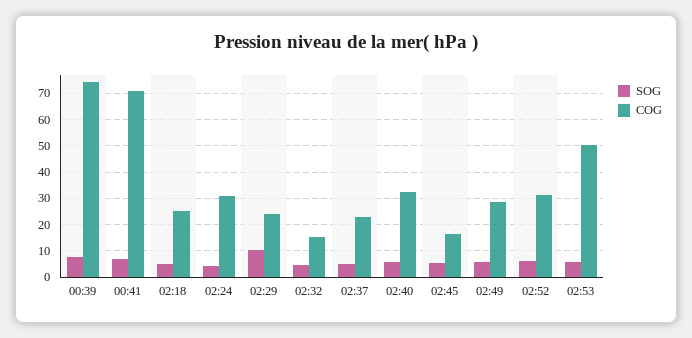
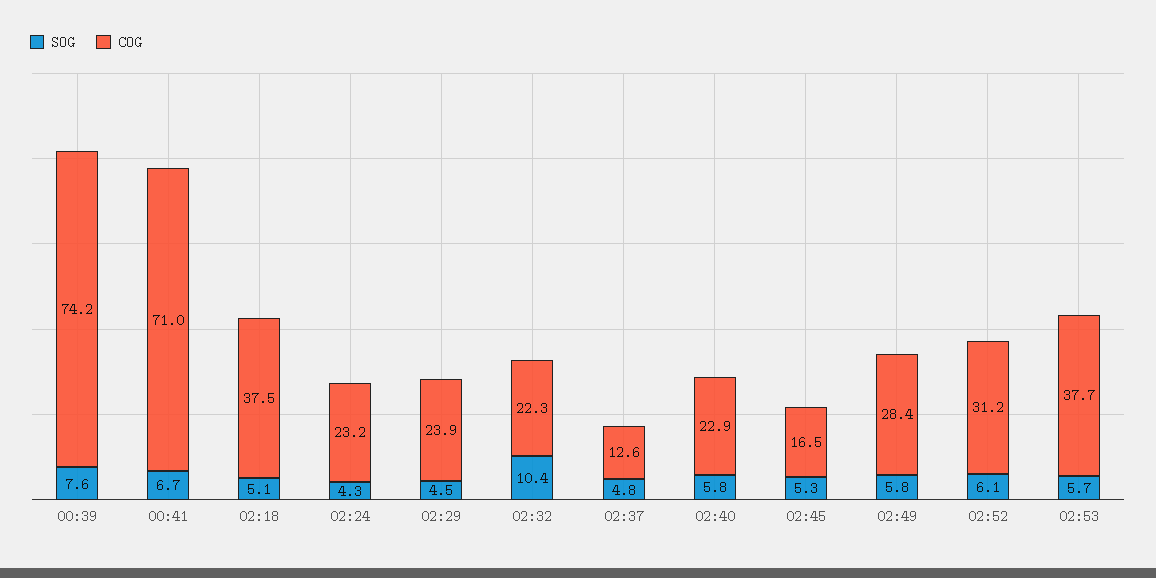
COG, 02:18: 25 -> 37.5
COG, 02:24: 30 -> 23.2
SOG, 02:29: 10 -> 4.5
SOG, 02:32: 5 -> 10.4
COG, 02:32: 15 -> 22.3
COG, 02:37: 22.5 -> 12.6
COG, 02:40: 32.5 -> 22.9
COG, 02:53: 50 -> 37.7

